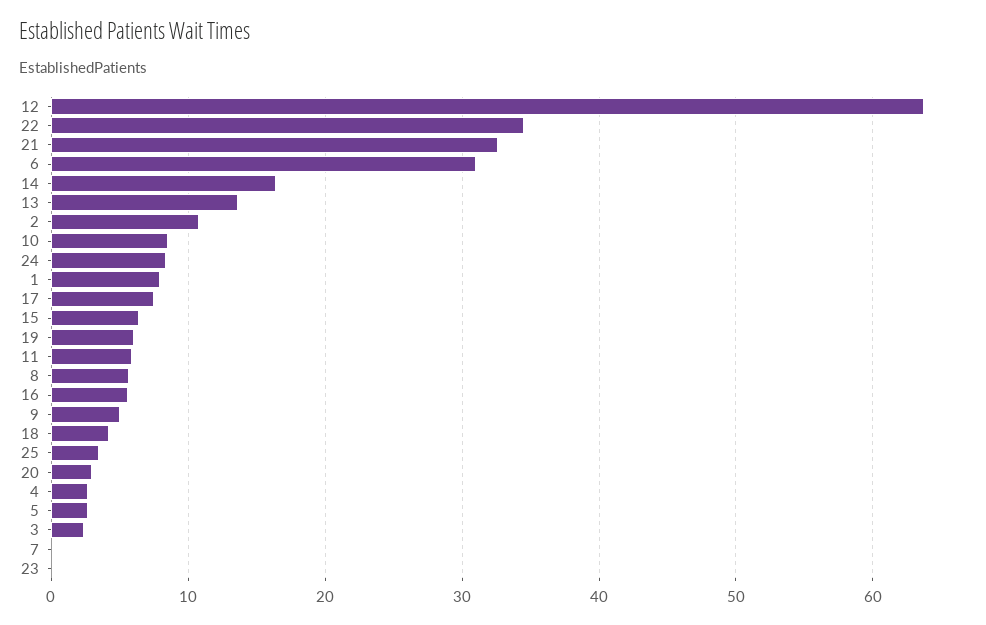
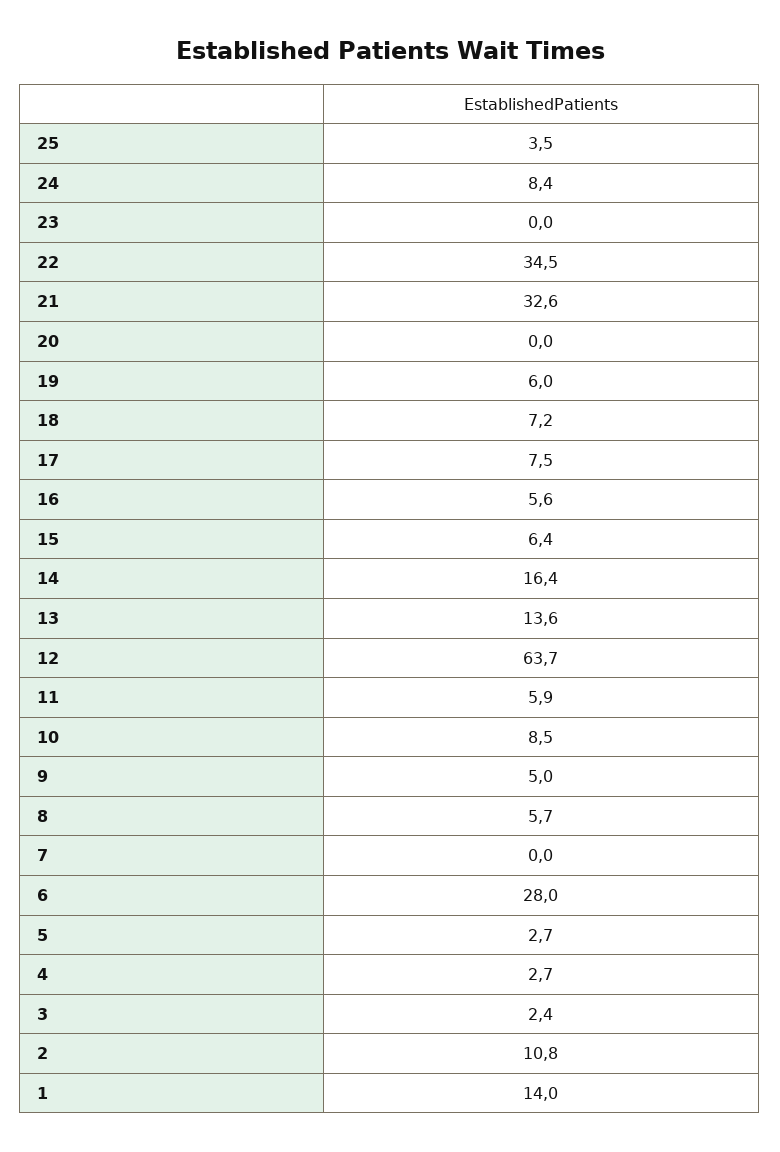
6: 31 -> 28
1: 8 -> 14
18: 4 -> 7.2
20: 3 -> 0

